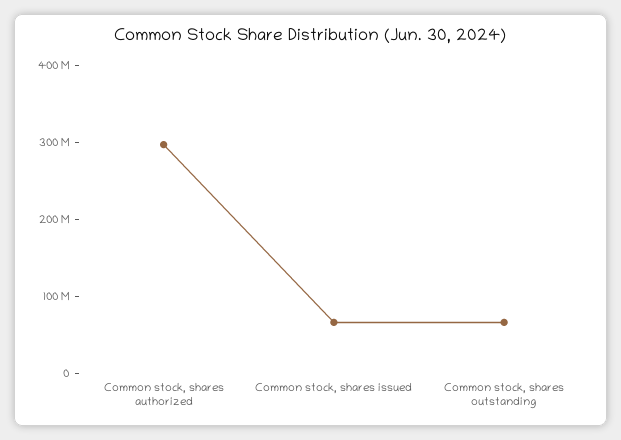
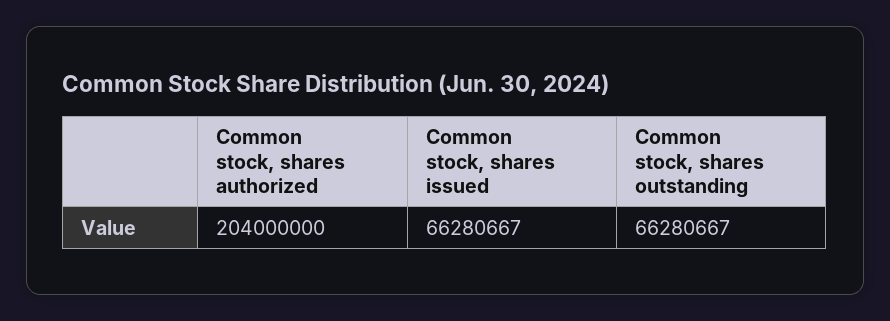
Common stock, shares authorized: 300000000 -> 204000000

